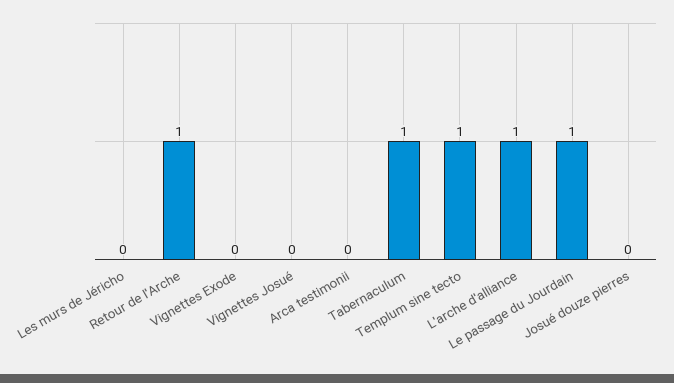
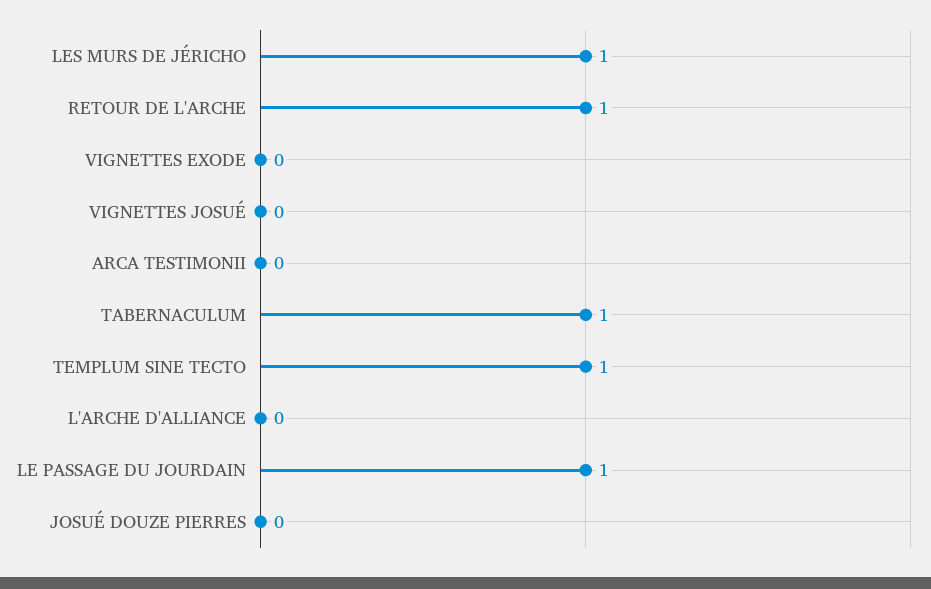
Les murs de Jéricho: 0 -> 1
L'arche d'alliance: 1 -> 0

